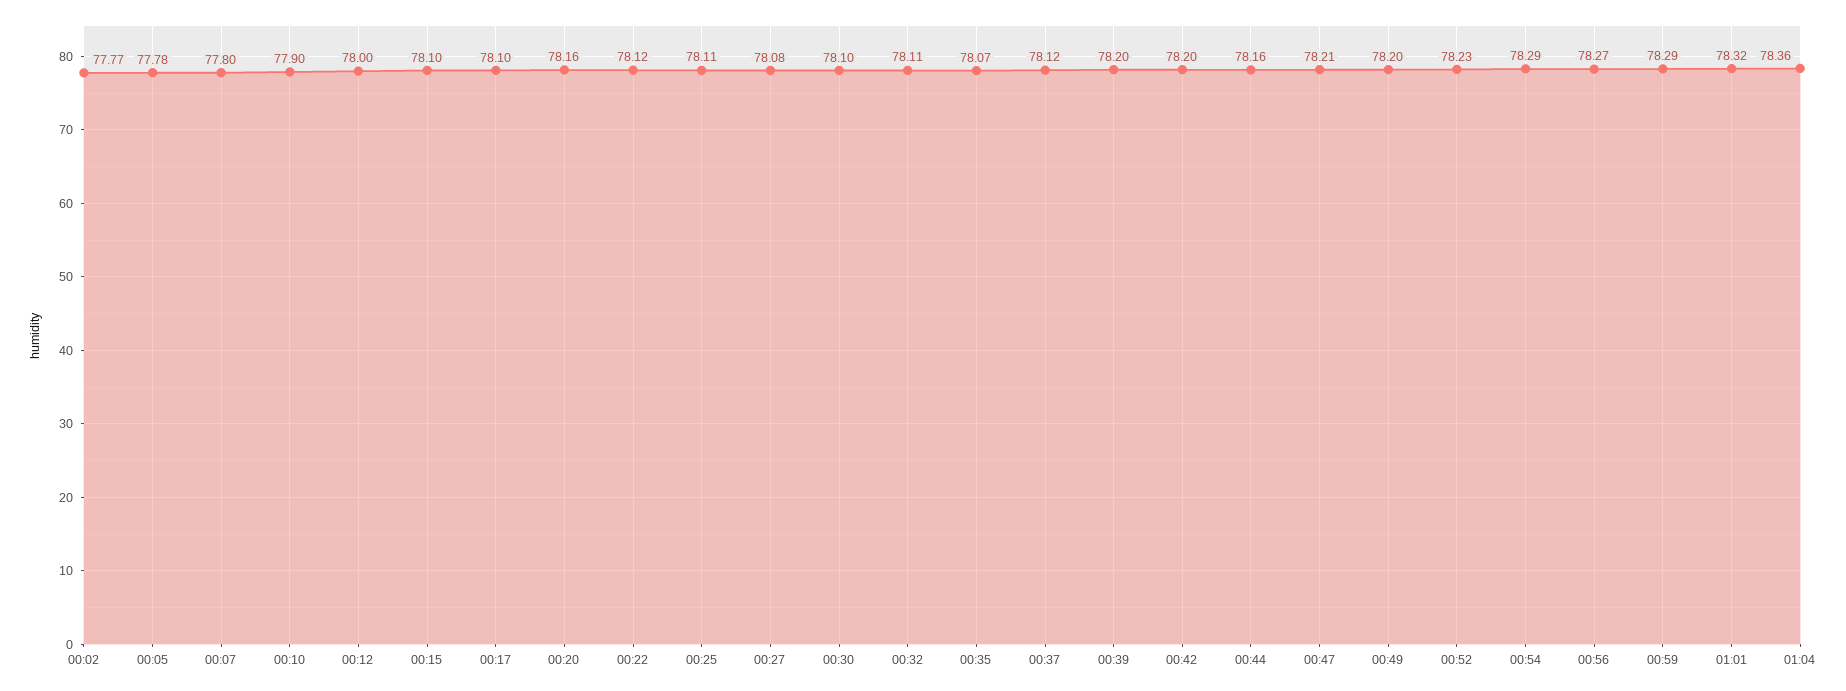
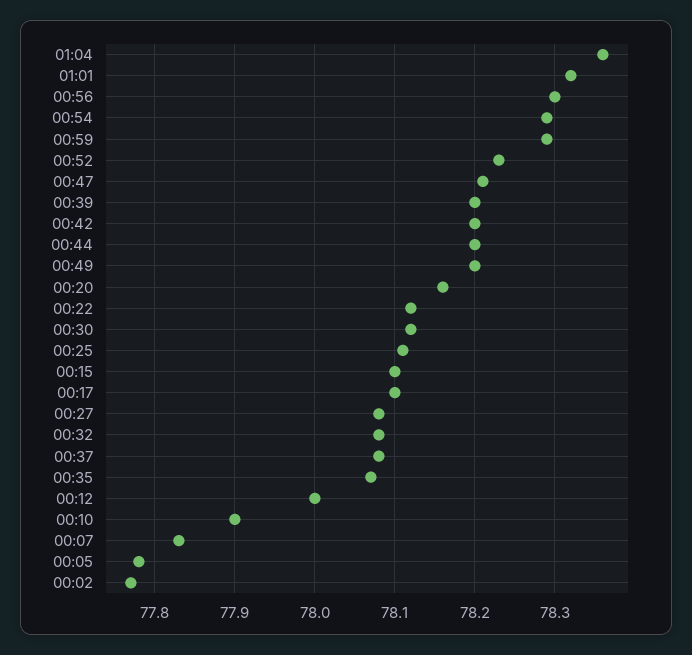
00:07: 77.8 -> 77.83
00:30: 78.1 -> 78.12
00:32: 78.11 -> 78.08
00:37: 78.12 -> 78.08
00:44: 78.16 -> 78.2
00:56: 78.27 -> 78.3

